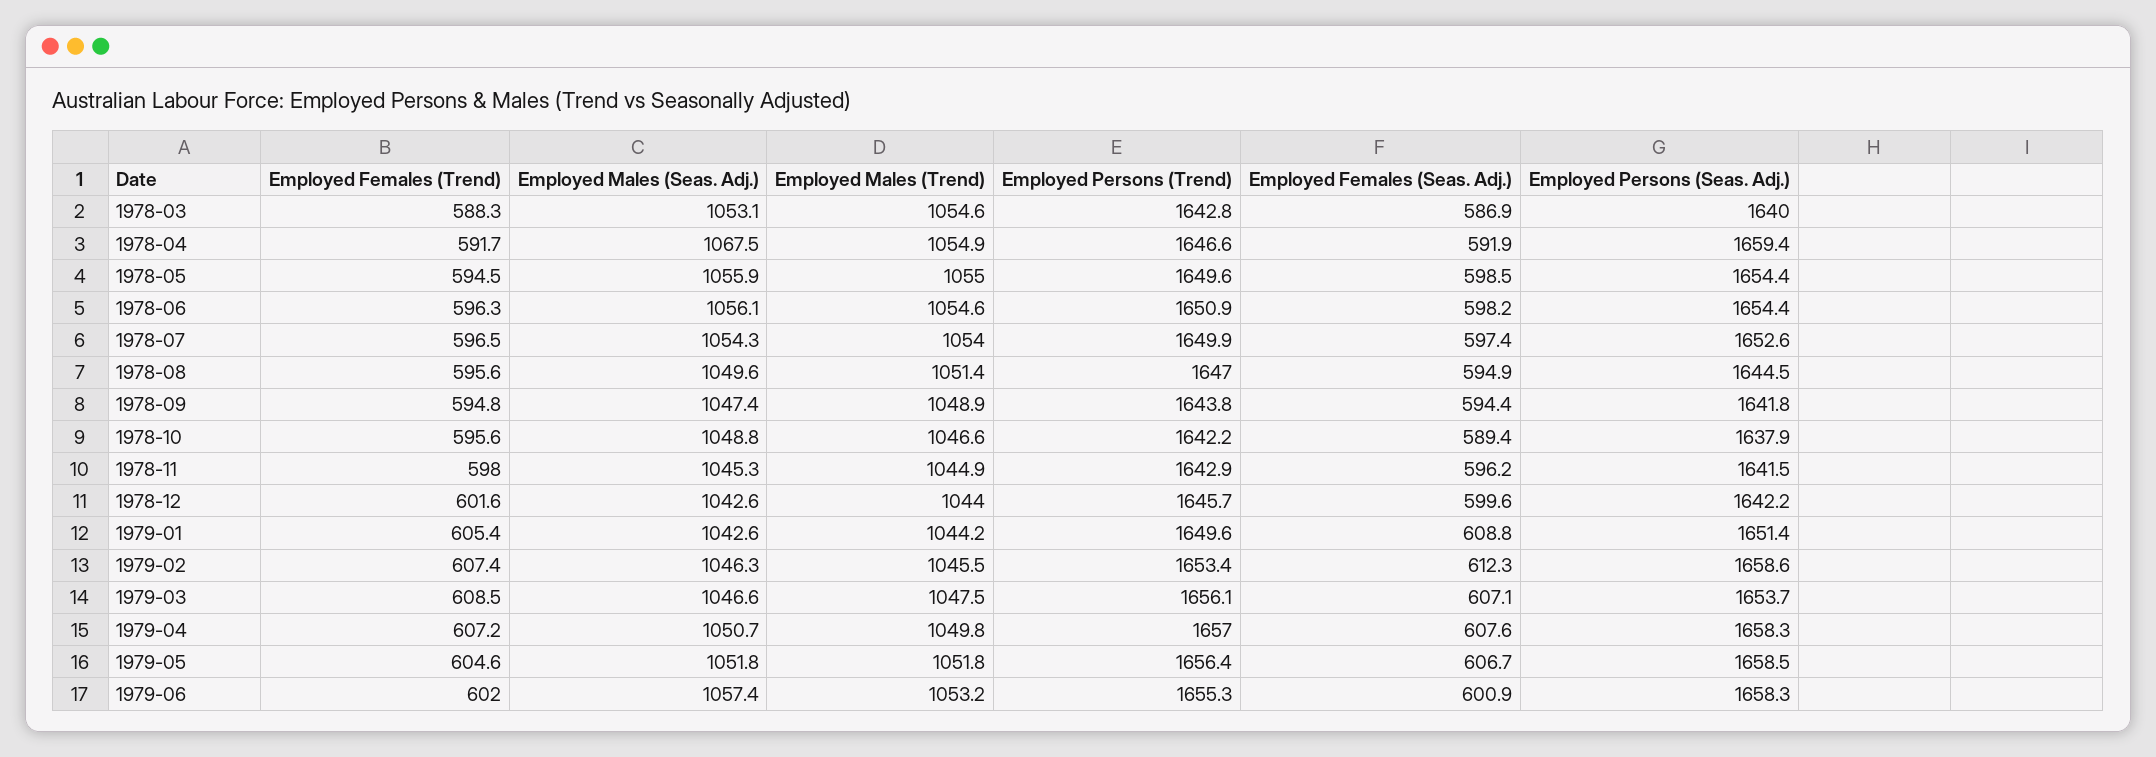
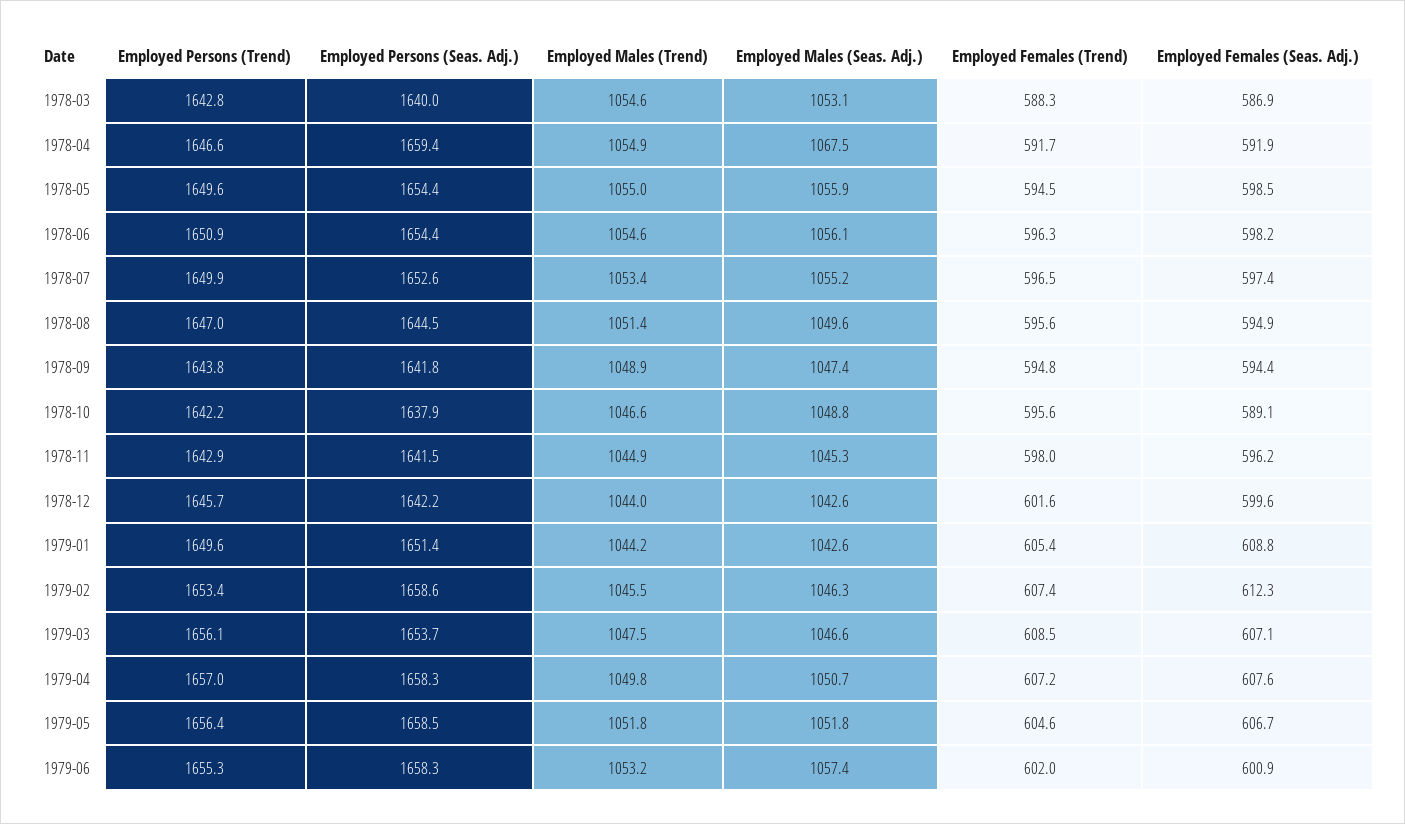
Employed Males (Seas. Adj.), 1978-07: 1054.3 -> 1055.2
Employed Males (Trend), 1978-07: 1054 -> 1053.4
Employed Females (Seas. Adj.), 1978-10: 589.4 -> 589.1

